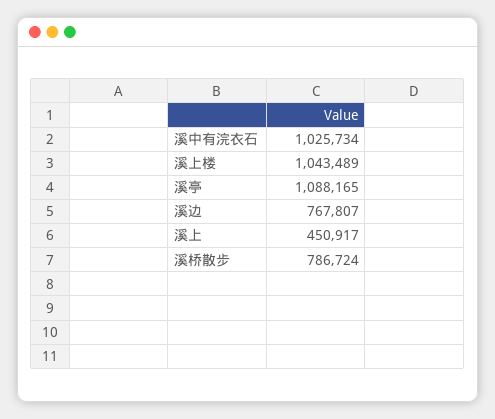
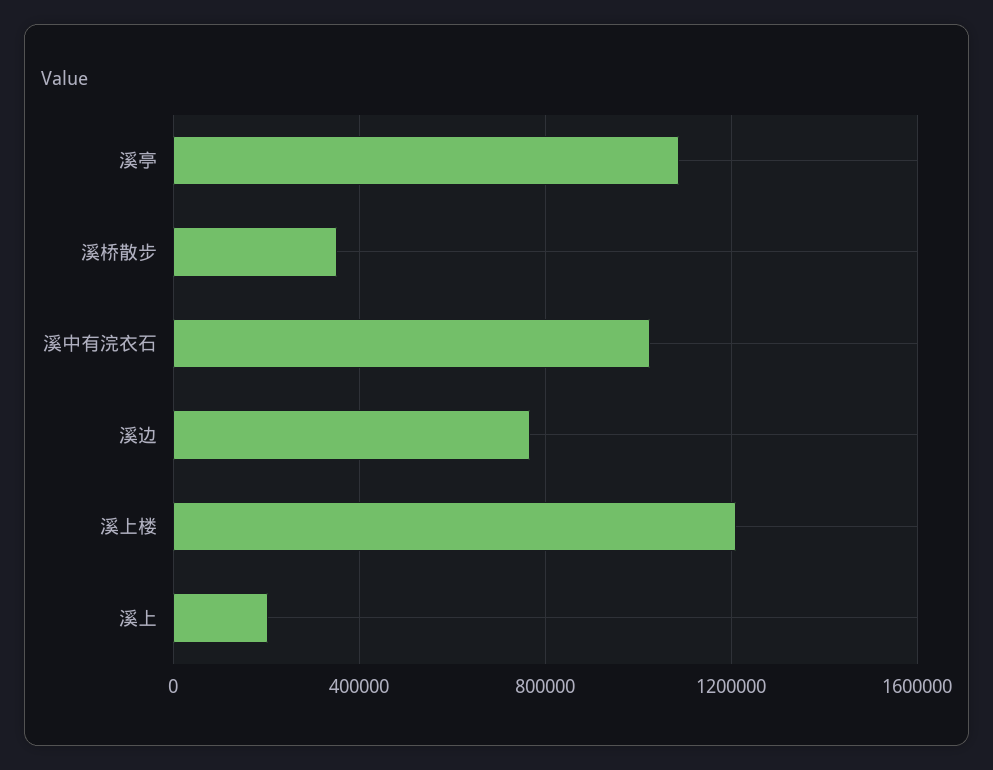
溪上楼: 1043489 -> 1200000
溪上: 450917 -> 200000
溪桥散步: 786724 -> 350000

